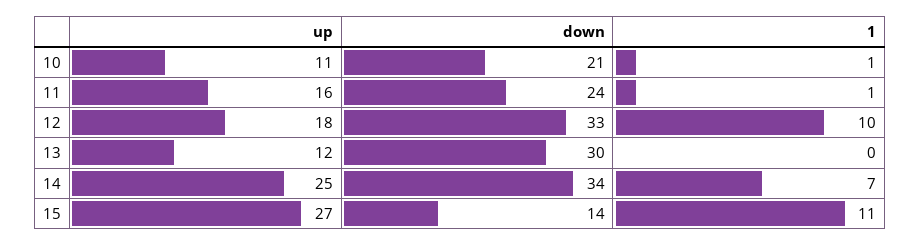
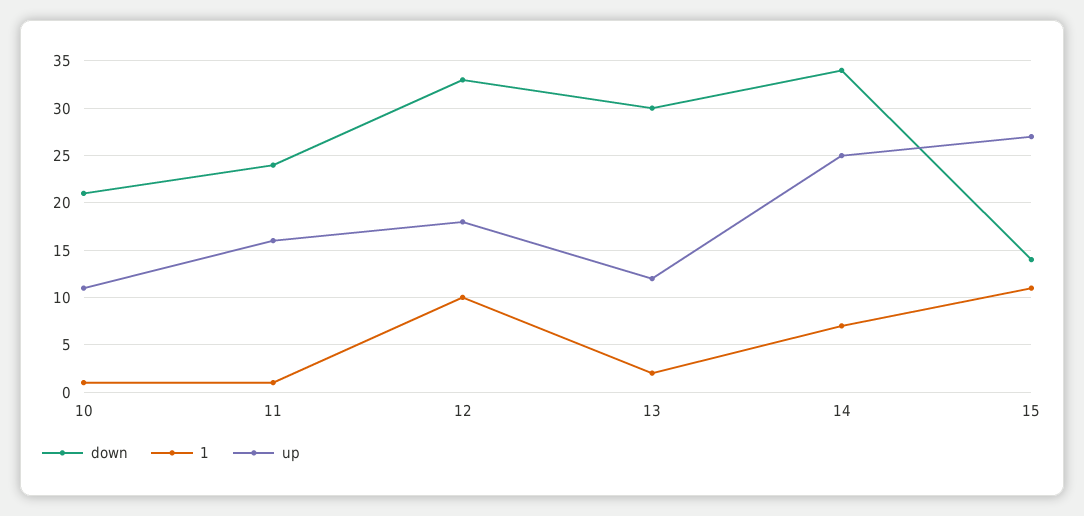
1, 13: 0 -> 2

